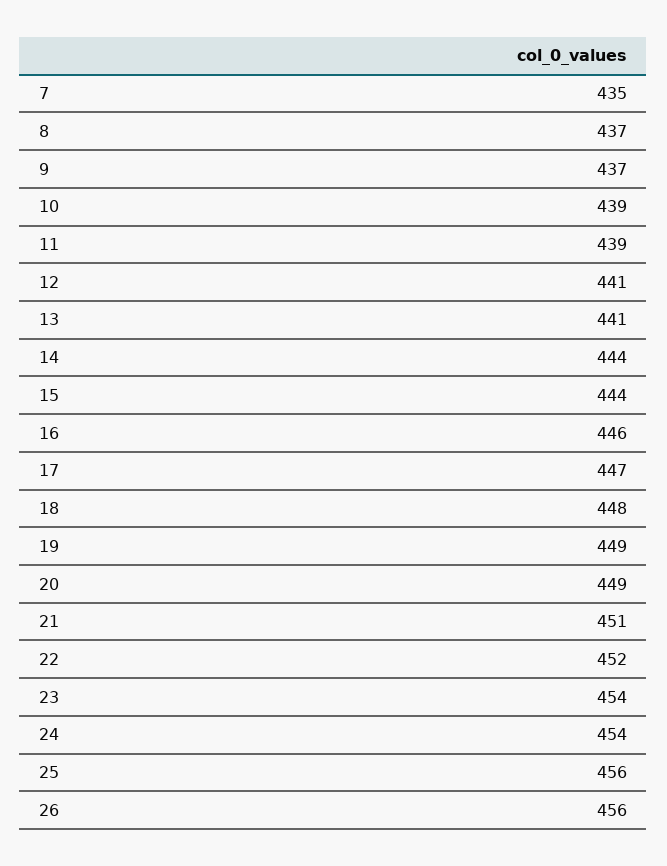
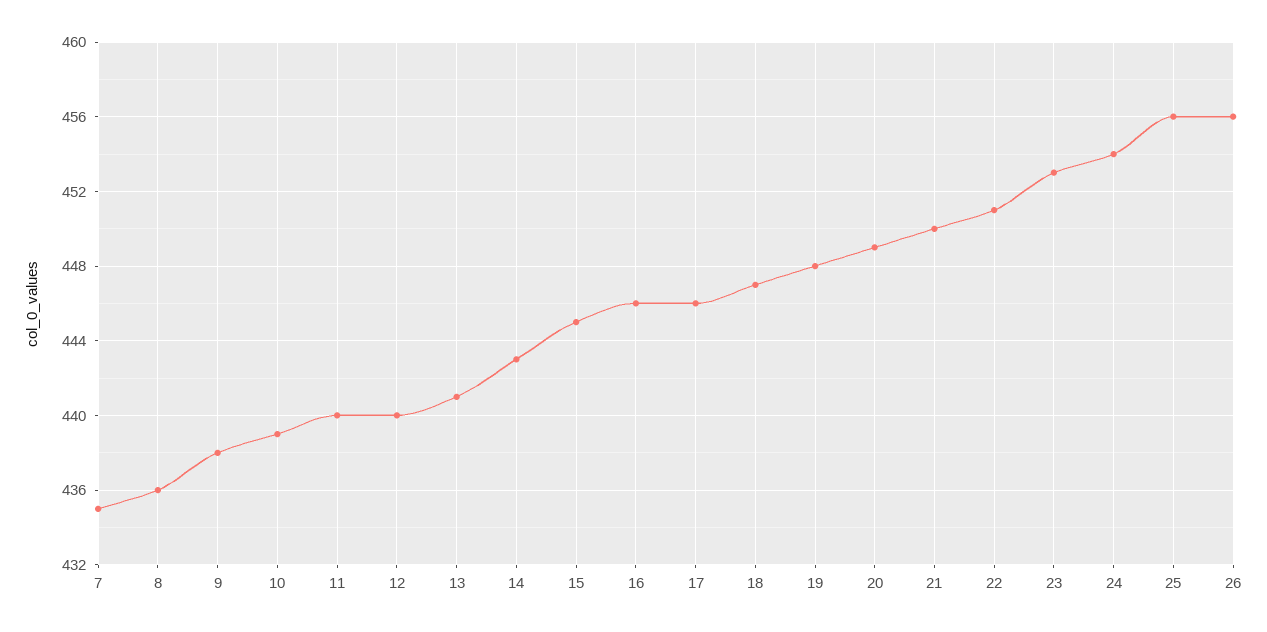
8: 437 -> 436
9: 437 -> 438
11: 439 -> 440
12: 441 -> 440
14: 444 -> 443
15: 444 -> 445
17: 447 -> 446
18: 448 -> 447
19: 449 -> 448
21: 451 -> 450
22: 452 -> 451
23: 454 -> 453

